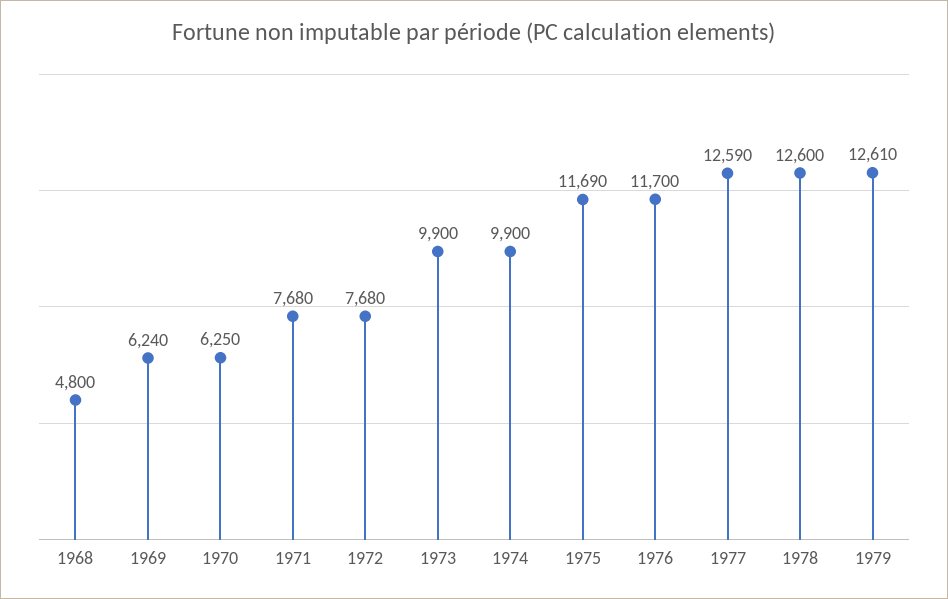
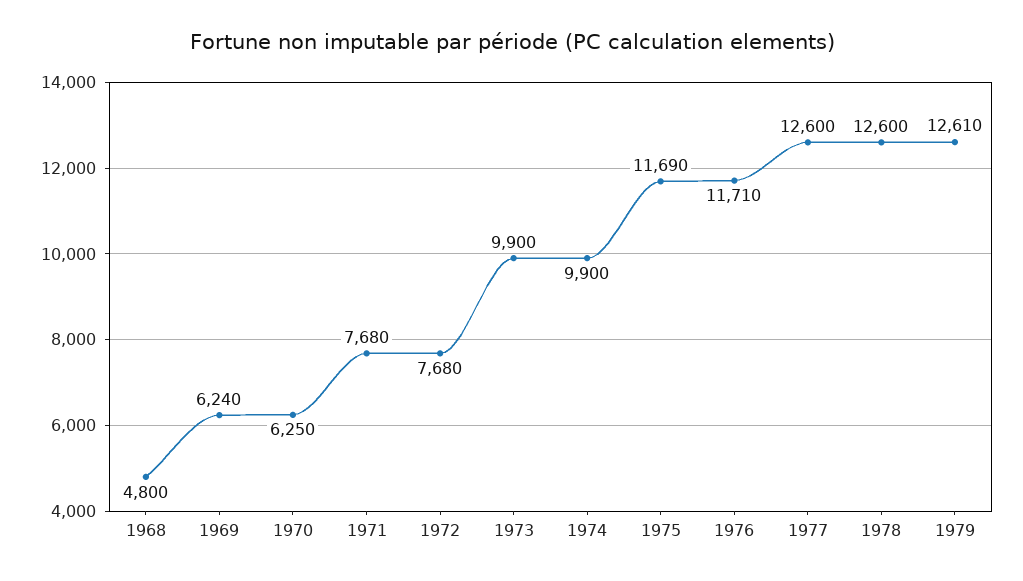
1976: 11700 -> 11710
1977: 12590 -> 12600

